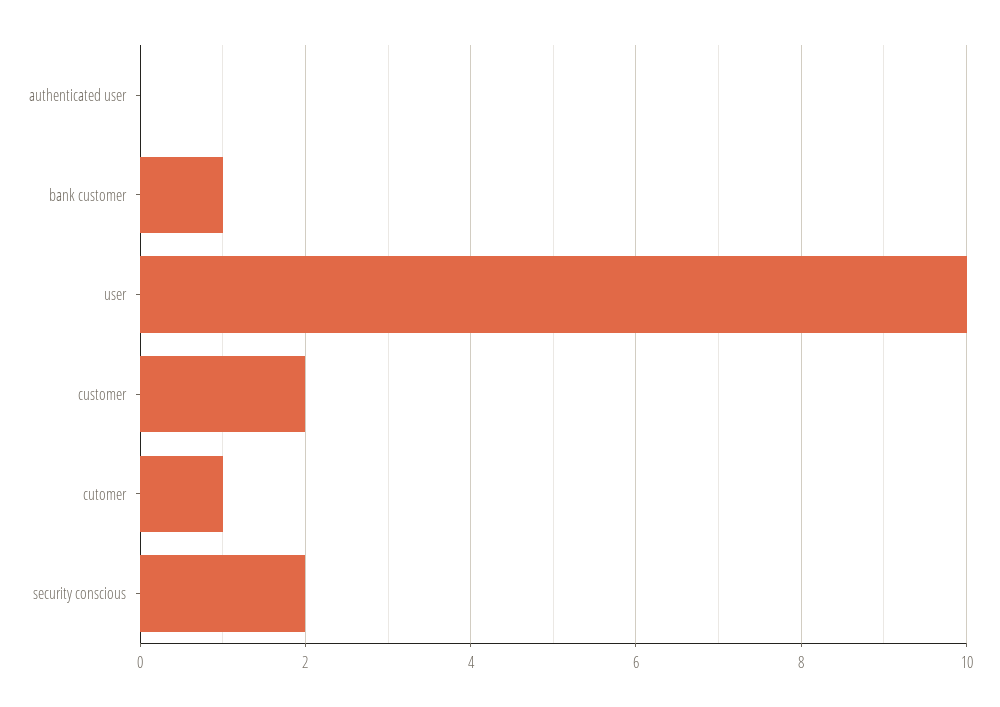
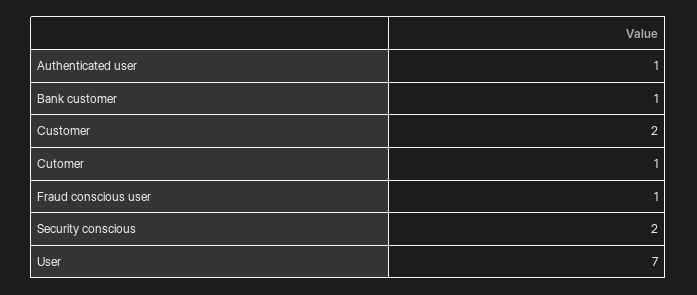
authenticated user: 0 -> 1
user: 10 -> 7
Fraud conscious user: none -> 1

